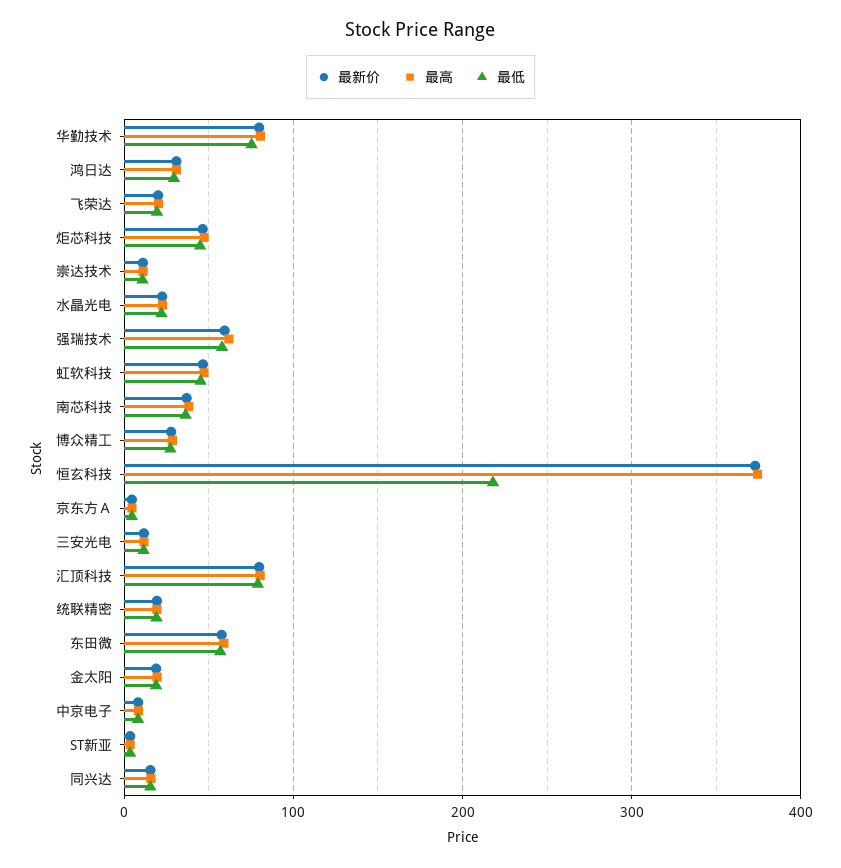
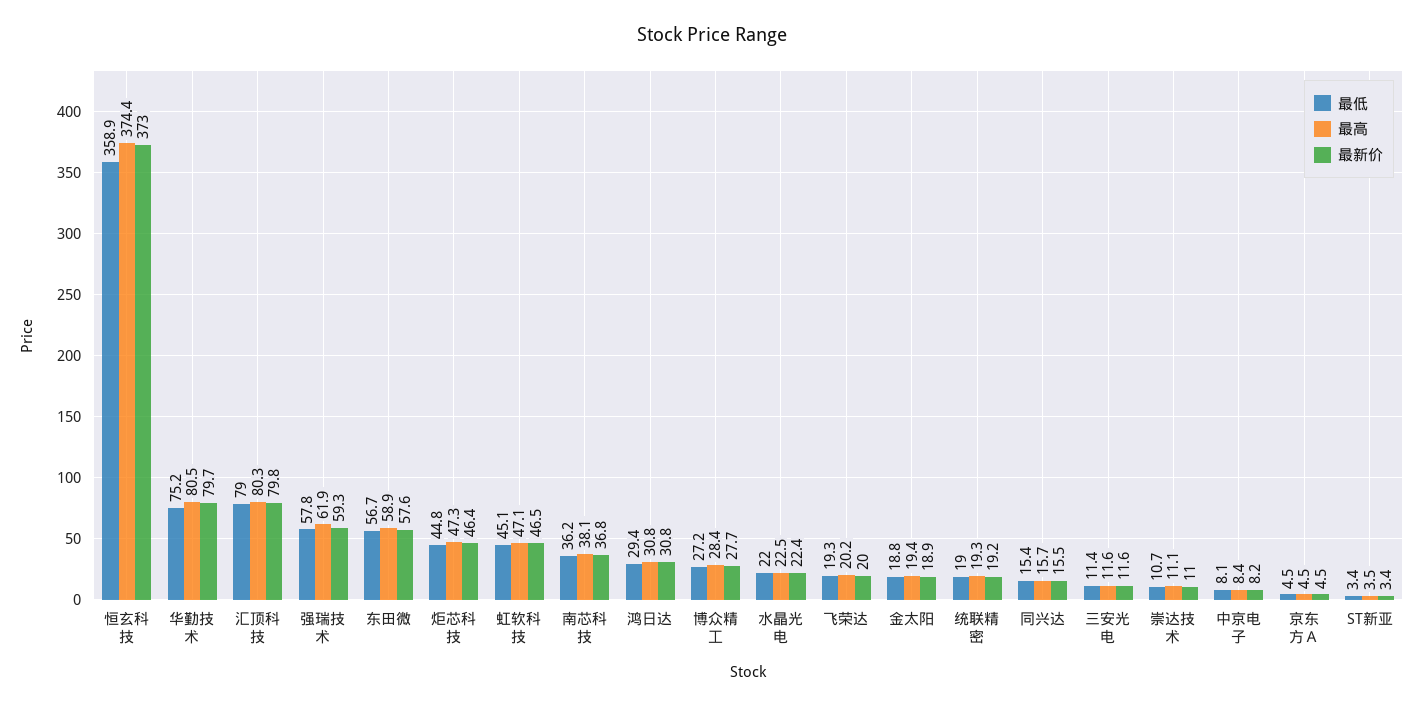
最低, 恒玄科技: 220 -> 358.9

